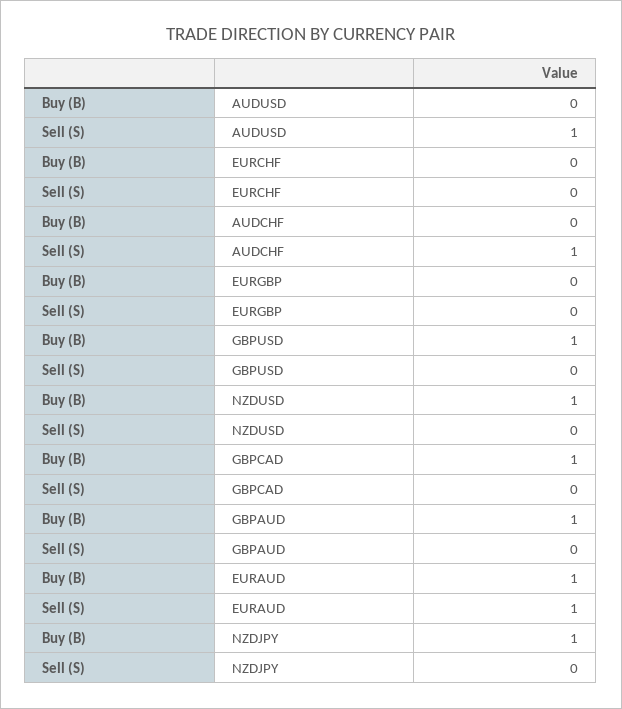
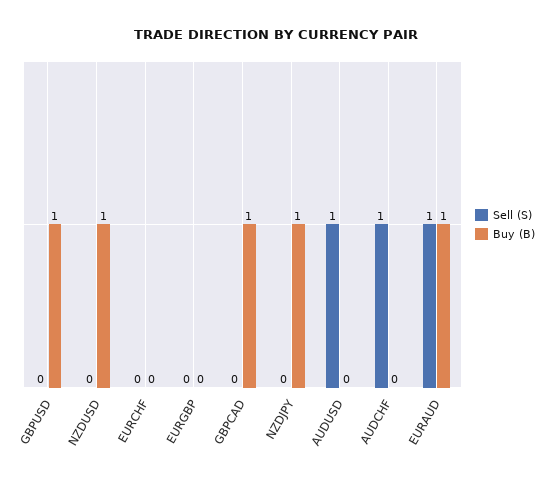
Buy (B), GBPAUD: 1 -> none
Sell (S), GBPAUD: 0 -> none

